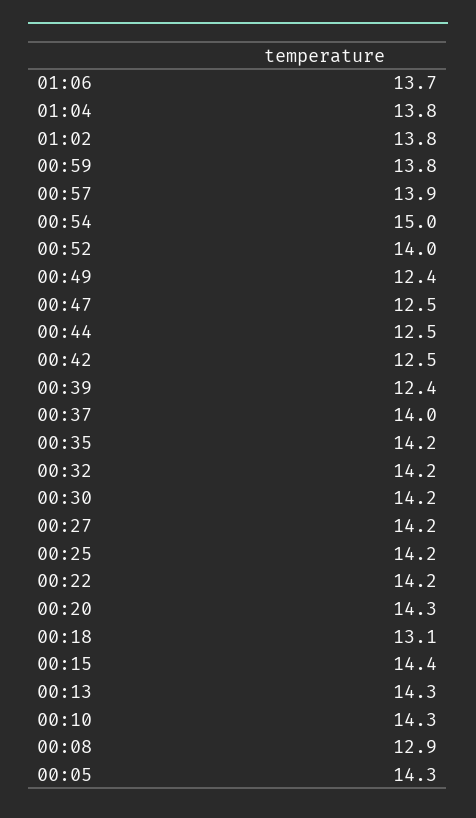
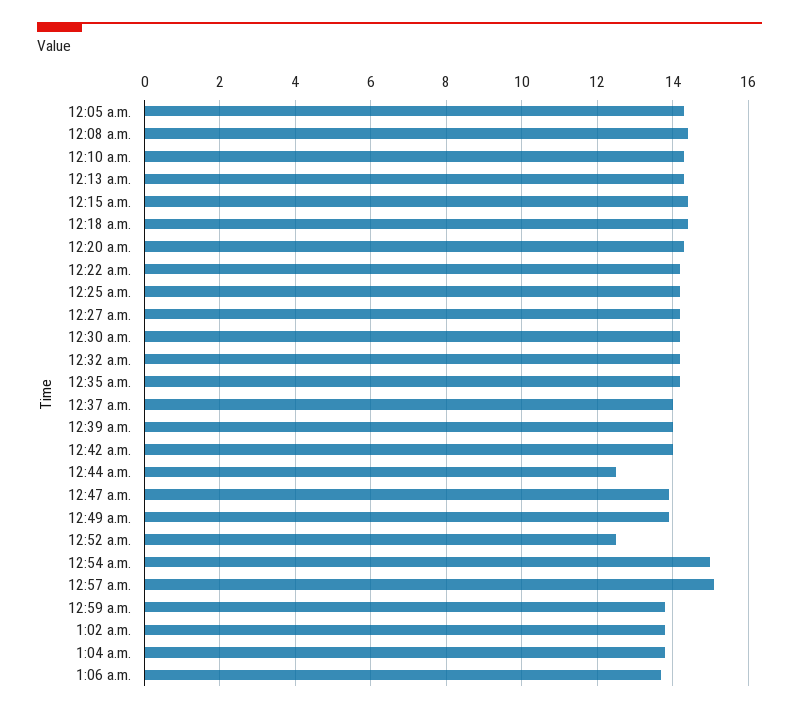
00:57: 13.9 -> 15
00:52: 14 -> 12.5
00:49: 12.4 -> 14
00:47: 12.5 -> 14
00:42: 12.5 -> 14
00:39: 12.4 -> 14
00:18: 13.1 -> 14.5
00:08: 12.9 -> 14.5

